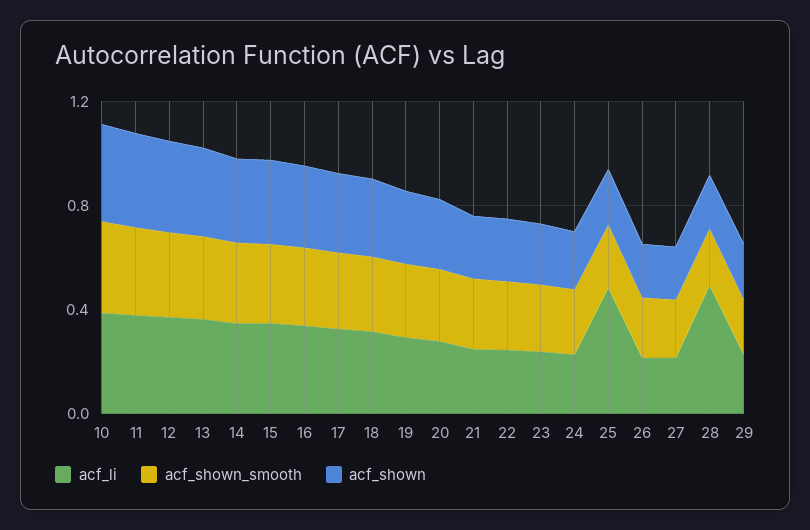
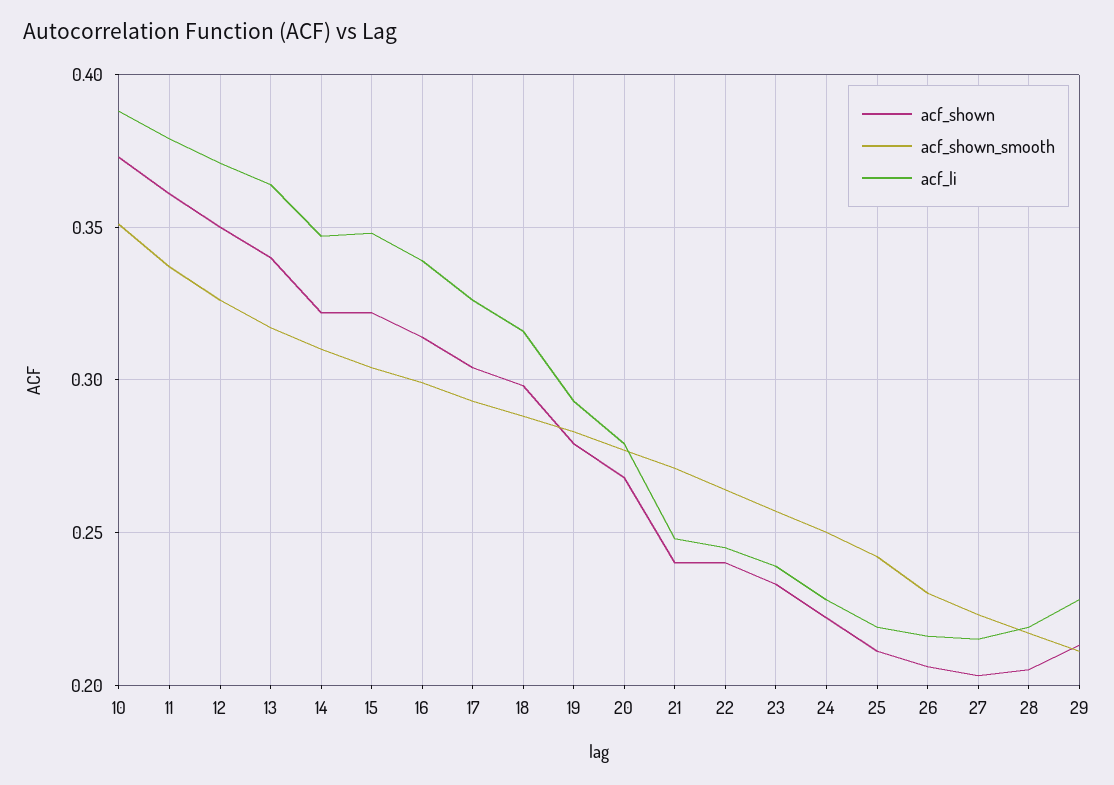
acf_li, 25: 0.5 -> 0.22
acf_li, 28: 0.5 -> 0.22

